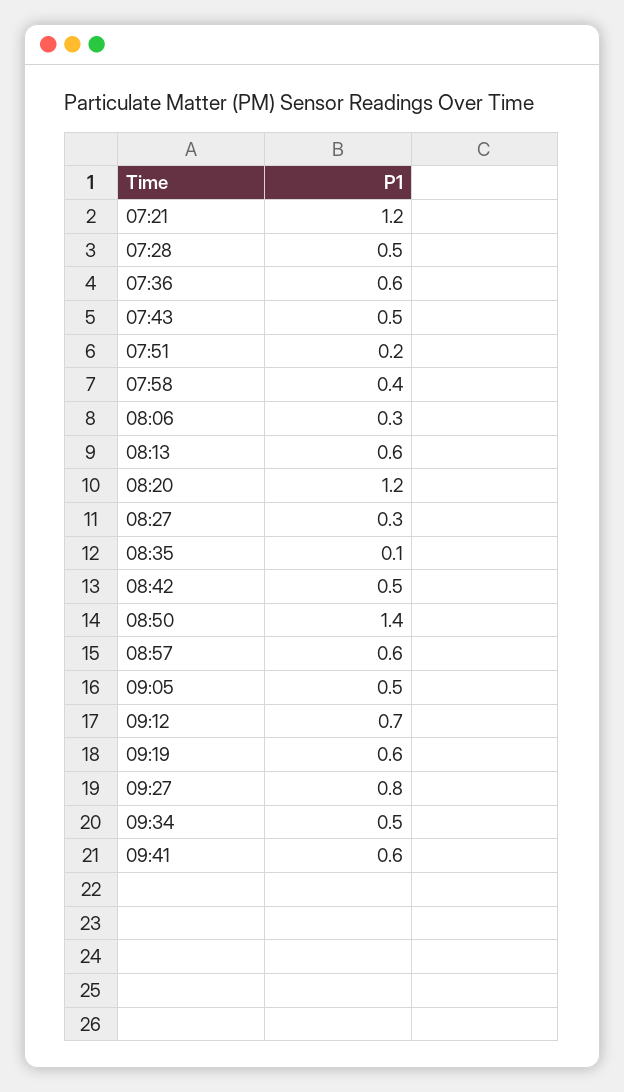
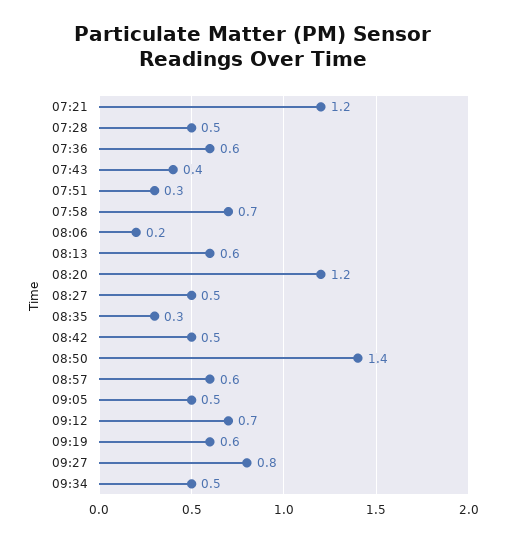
07:43: 0.5 -> 0.4
07:51: 0.2 -> 0.3
07:58: 0.4 -> 0.7
08:06: 0.3 -> 0.2
08:27: 0.3 -> 0.5
08:35: 0.1 -> 0.3
09:41: 0.6 -> none

